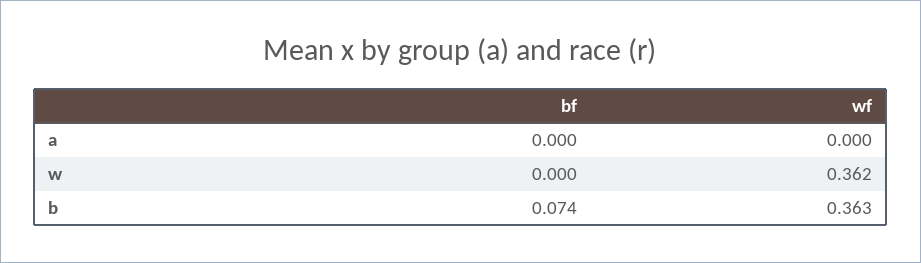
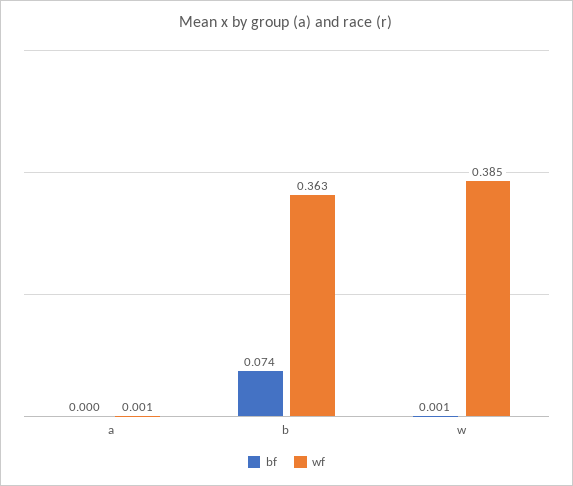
wf, a: 0 -> 0.001
bf, w: 0 -> 0.001
wf, w: 0.362 -> 0.385

